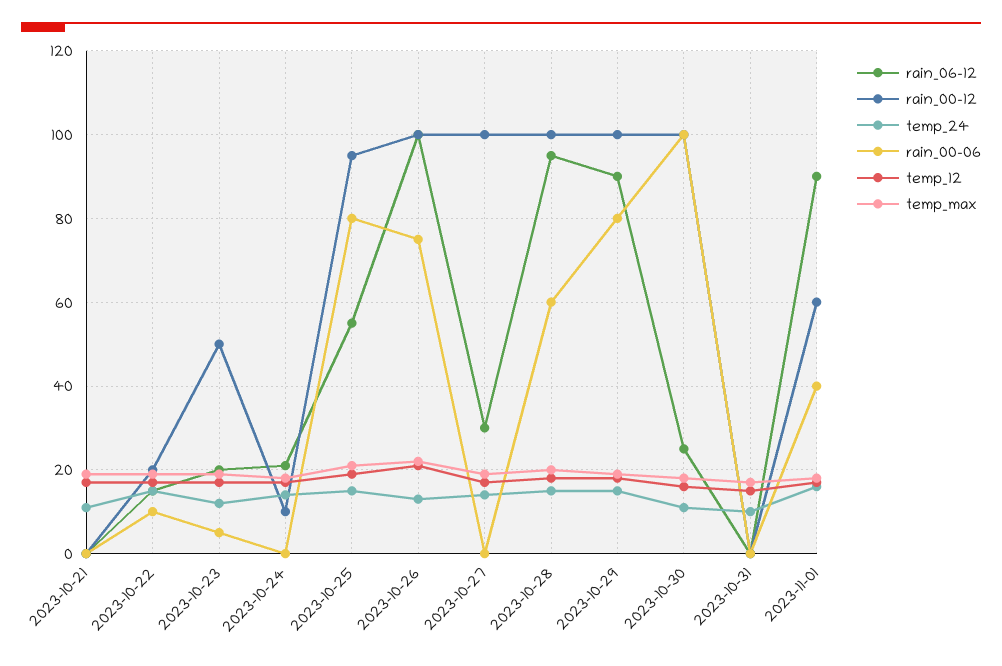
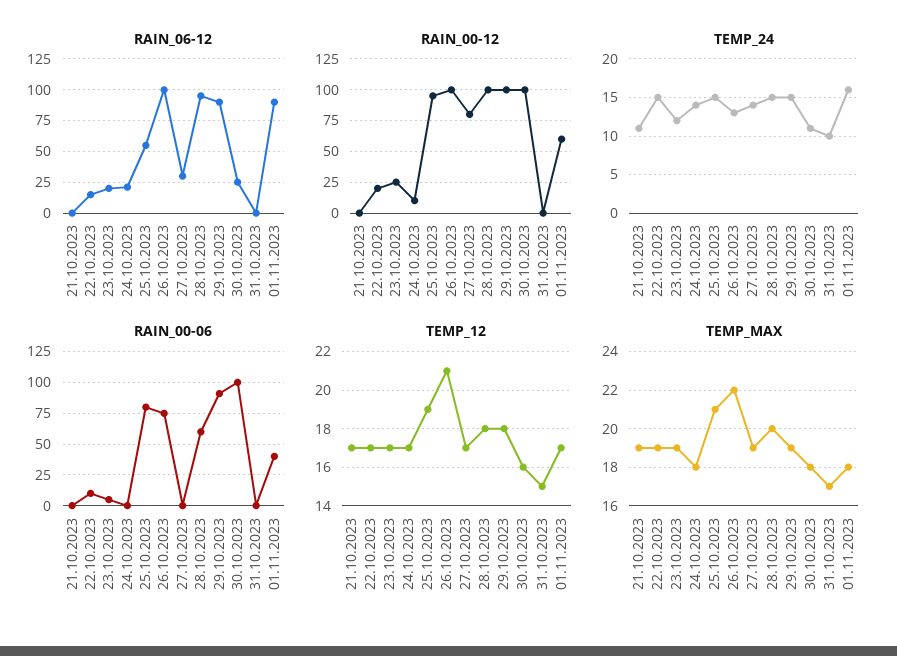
rain_00-12, 2023-10-23: 50 -> 25
rain_00-12, 2023-10-27: 100 -> 80
rain_00-06, 2023-10-29: 80 -> 90

